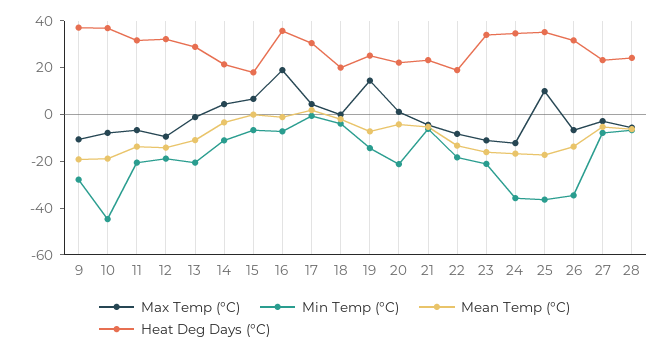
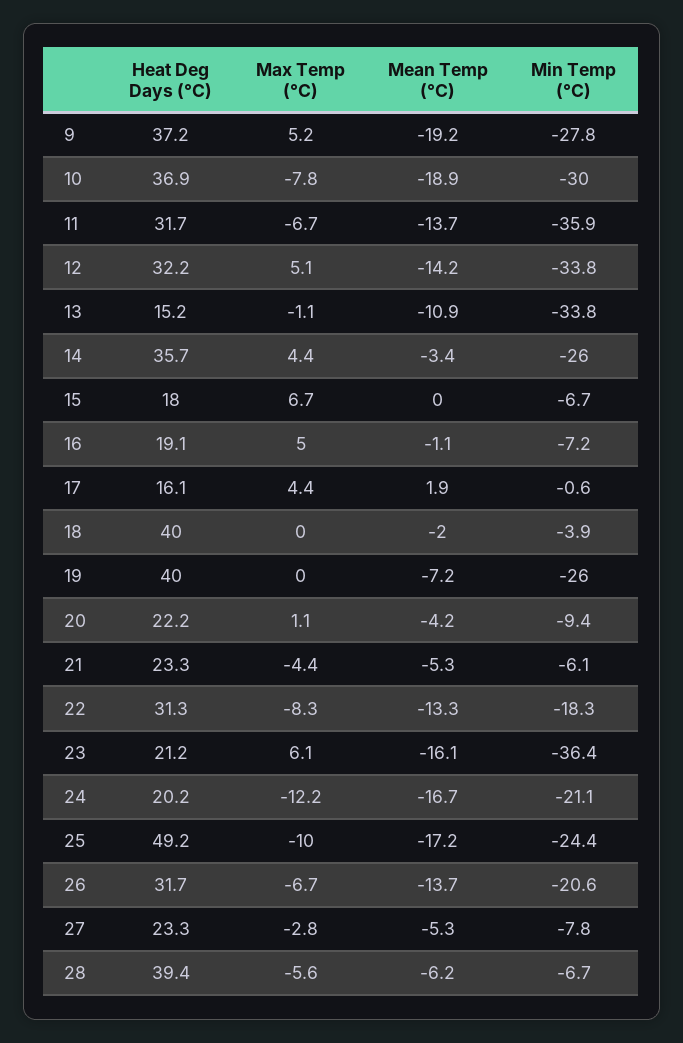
Max Temp (°C), 9: -10 -> 5.2
Min Temp (°C), 10: -45 -> -30
Min Temp (°C), 11: -20 -> -35.9
Max Temp (°C), 12: -10 -> 5.1
Min Temp (°C), 12: -20 -> -33.8
Min Temp (°C), 13: -20 -> -33.8
Heat Deg Days (°C), 13: 30 -> 15.2
Min Temp (°C), 14: -10 -> -26
Heat Deg Days (°C), 14: 20 -> 35.7
Max Temp (°C), 16: 20 -> 5
Heat Deg Days (°C), 16: 35 -> 19.1
Heat Deg Days (°C), 17: 30 -> 16.1
Heat Deg Days (°C), 18: 20 -> 40
Max Temp (°C), 19: 15 -> 0
Min Temp (°C), 19: -15 -> -26
Heat Deg Days (°C), 19: 25 -> 40
Min Temp (°C), 20: -20 -> -9.4
Heat Deg Days (°C), 22: 20 -> 31.3
Max Temp (°C), 23: -10 -> 6.1
Min Temp (°C), 23: -20 -> -36.4
Heat Deg Days (°C), 23: 35 -> 21.2
Min Temp (°C), 24: -35 -> -21.1
Heat Deg Days (°C), 24: 35 -> 20.2
Max Temp (°C), 25: 10 -> -10
Min Temp (°C), 25: -35 -> -24.4
Heat Deg Days (°C), 25: 35 -> 49.2
Min Temp (°C), 26: -35 -> -20.6
Heat Deg Days (°C), 28: 25 -> 39.4

